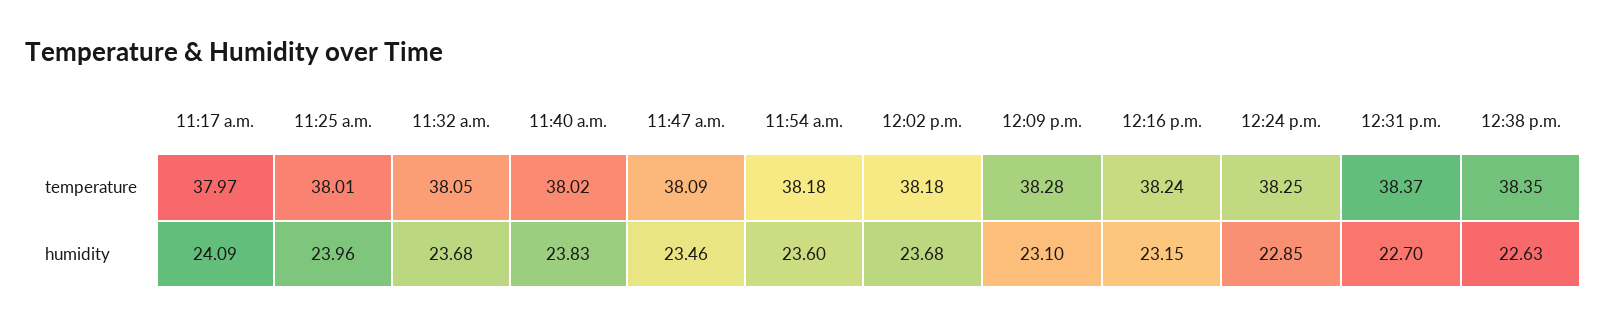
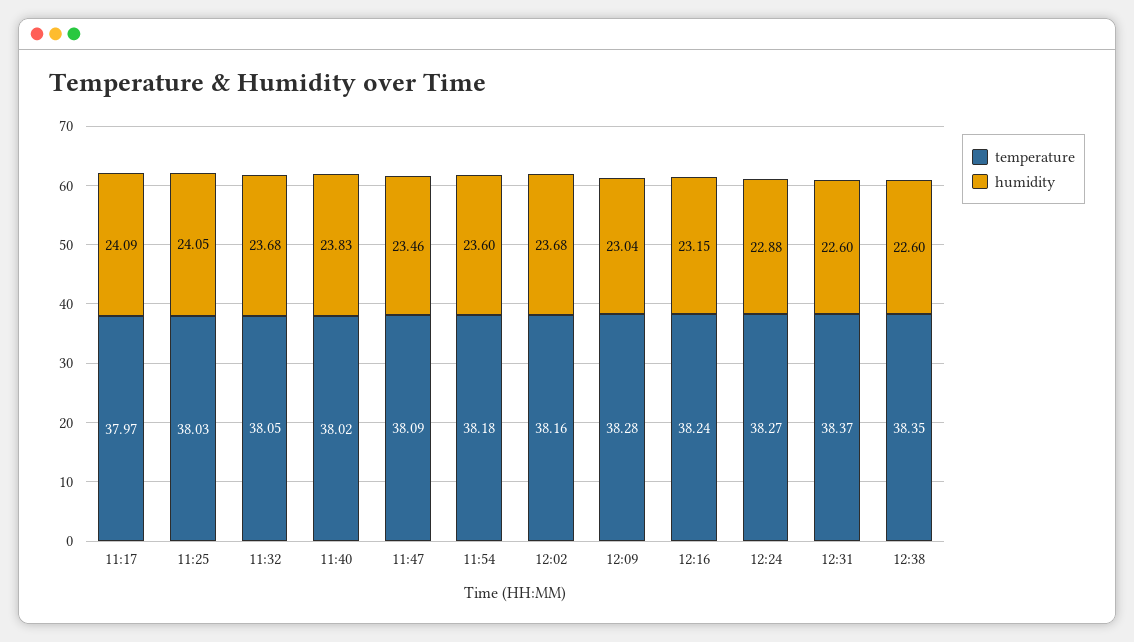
temperature, 11:25 a.m.: 38.01 -> 38.03
temperature, 12:02 p.m.: 38.18 -> 38.16
temperature, 12:24 p.m.: 38.25 -> 38.27
humidity, 11:25 a.m.: 23.96 -> 24.05
humidity, 12:09 p.m.: 23.1 -> 23.04
humidity, 12:24 p.m.: 22.85 -> 22.88
humidity, 12:31 p.m.: 22.7 -> 22.6
humidity, 12:38 p.m.: 22.63 -> 22.6

